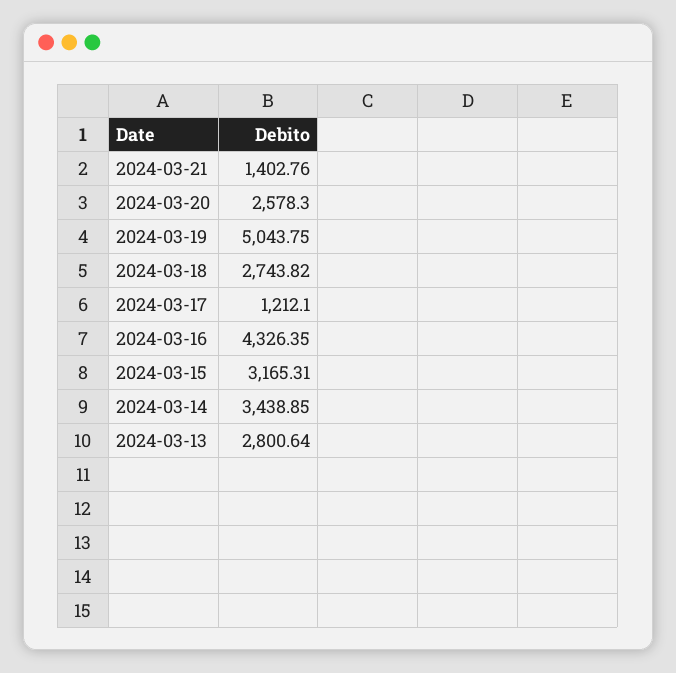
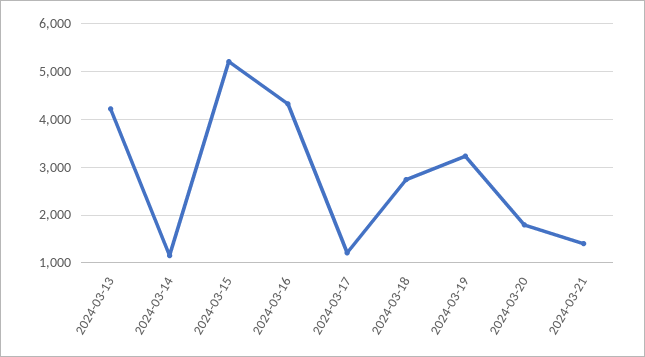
2024-03-20: 2578.3 -> 1800
2024-03-19: 5043.75 -> 3200
2024-03-15: 3165.31 -> 5200
2024-03-14: 3438.85 -> 1200
2024-03-13: 2800.64 -> 4200

